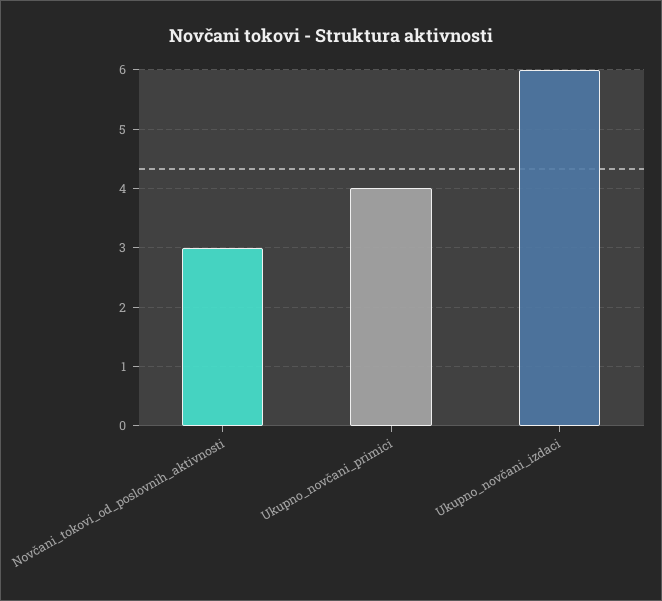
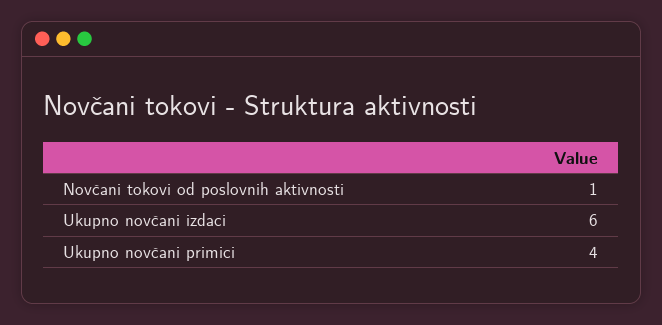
Novčani_tokovi_od_poslovnih_aktivnosti: 3 -> 1

